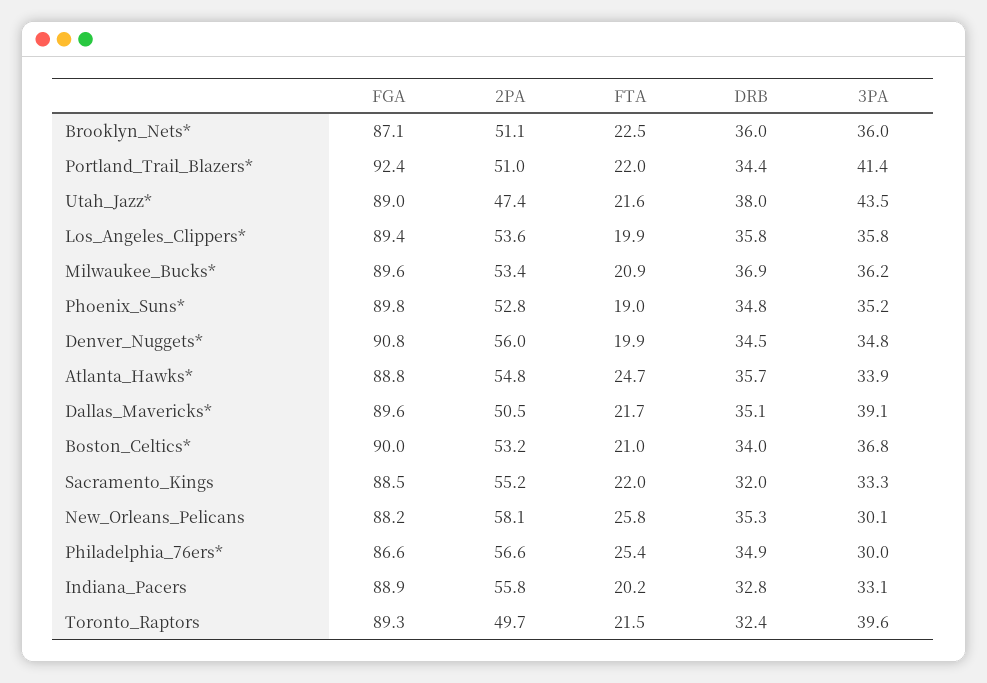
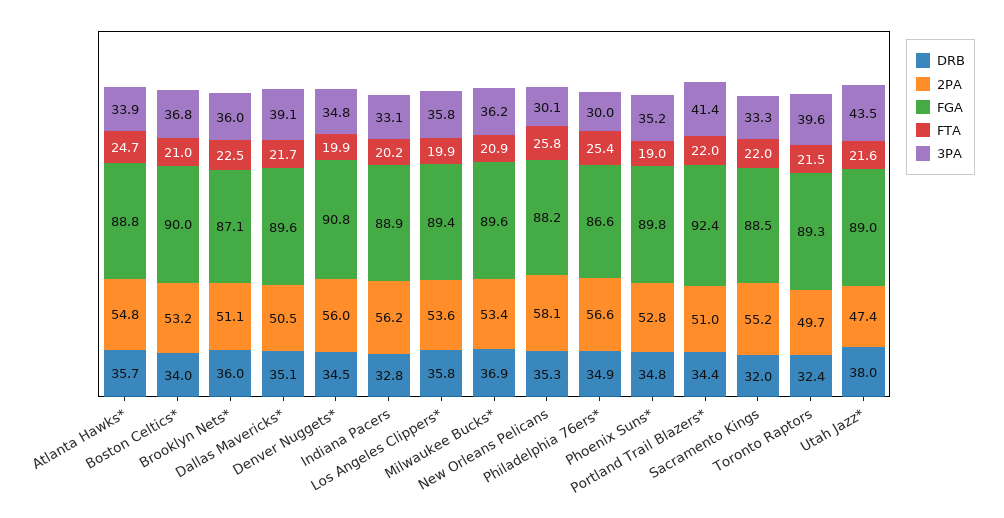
2PA, Indiana_Pacers: 55.8 -> 56.2

